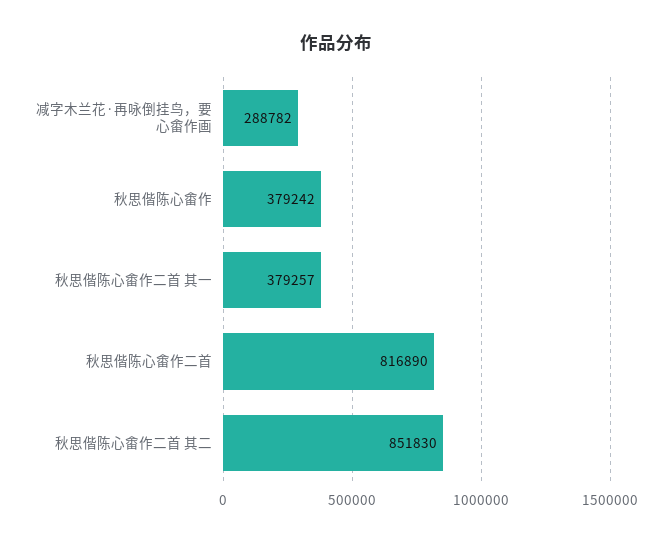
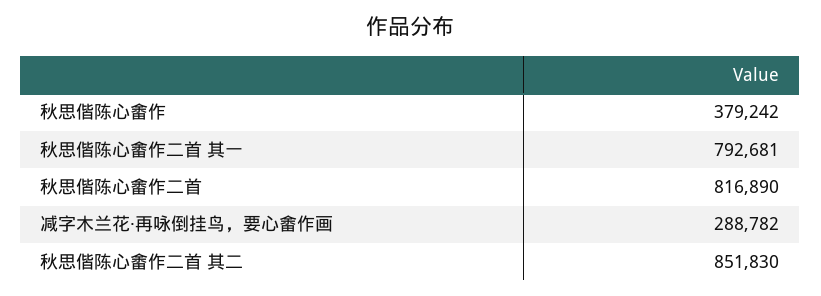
秋思偕陈心畬作二首 其一: 379257 -> 792681

